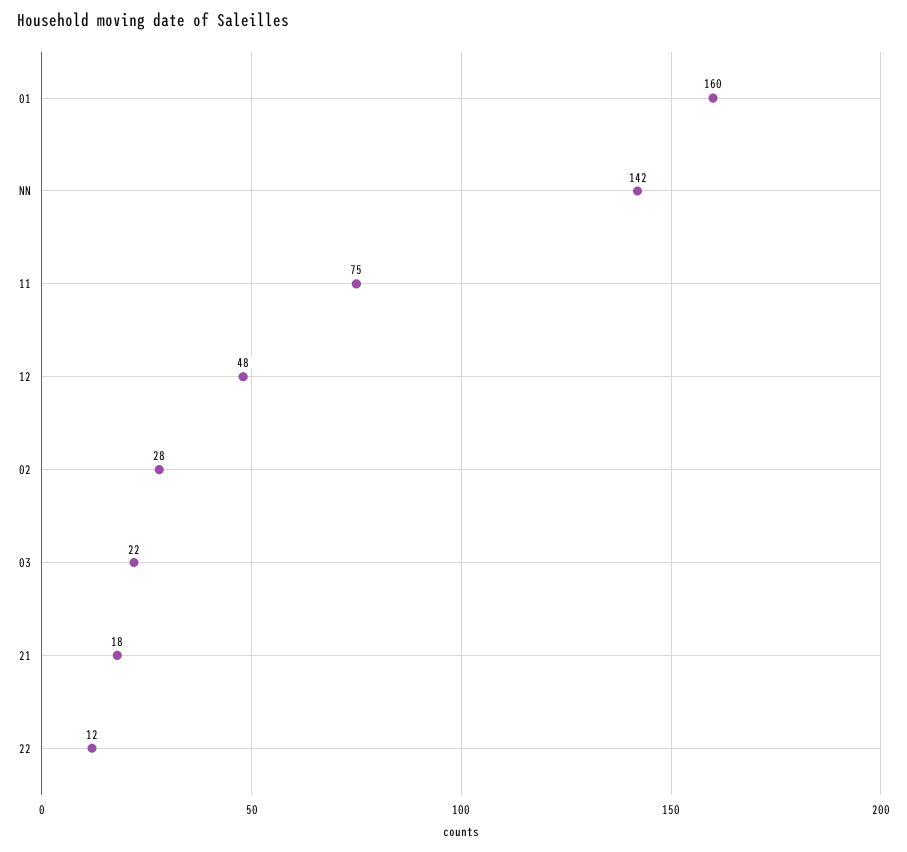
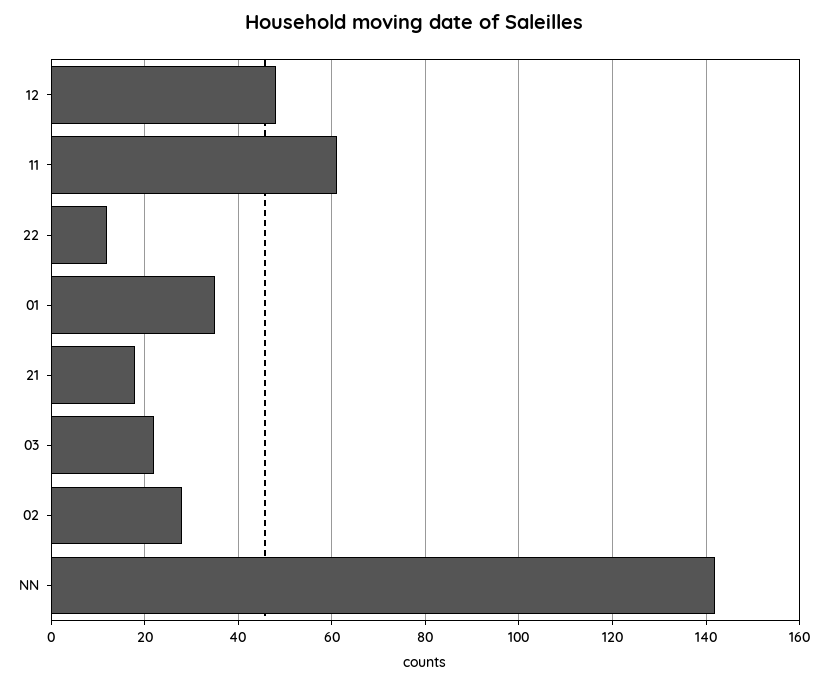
01: 160 -> 35
11: 75 -> 60

